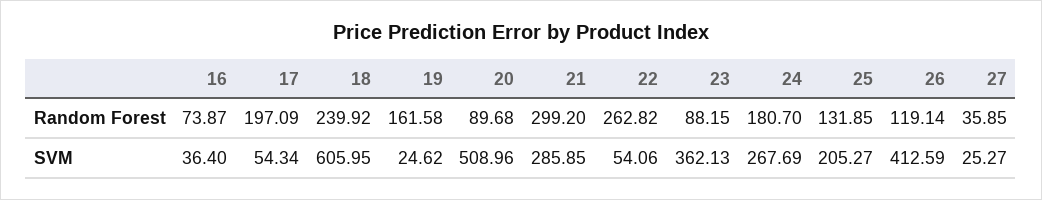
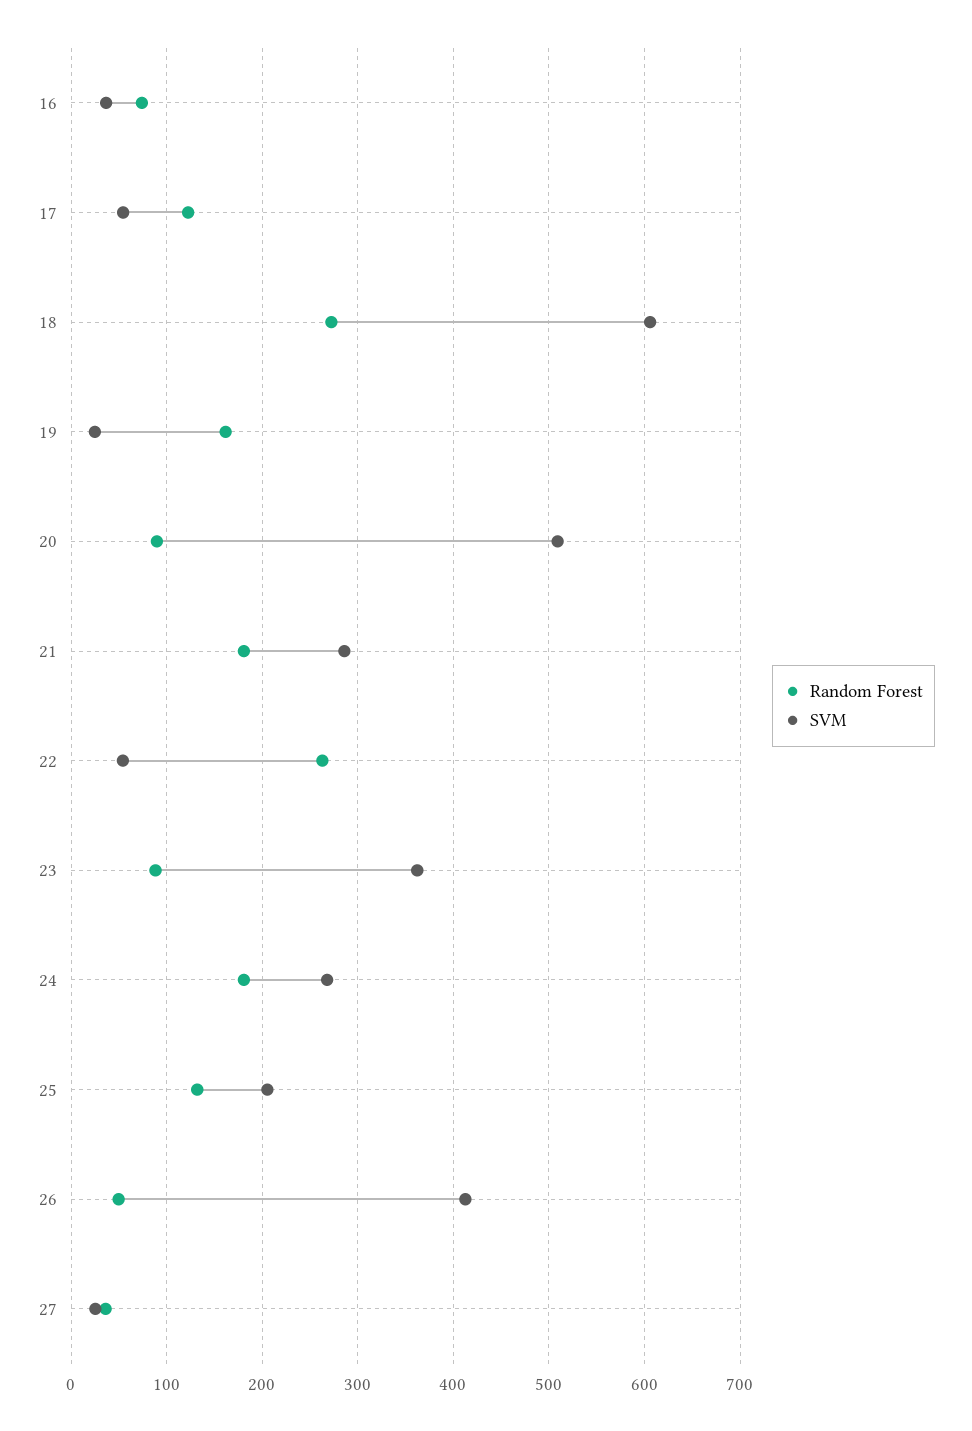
Random Forest, 17: 197.09 -> 120
Random Forest, 18: 239.92 -> 270
Random Forest, 21: 299.2 -> 180
Random Forest, 26: 119.14 -> 50

